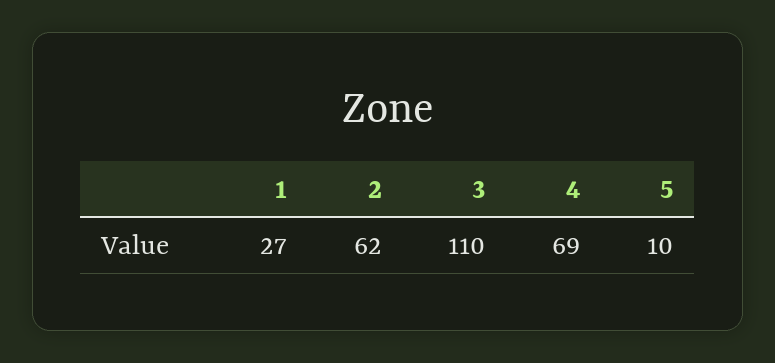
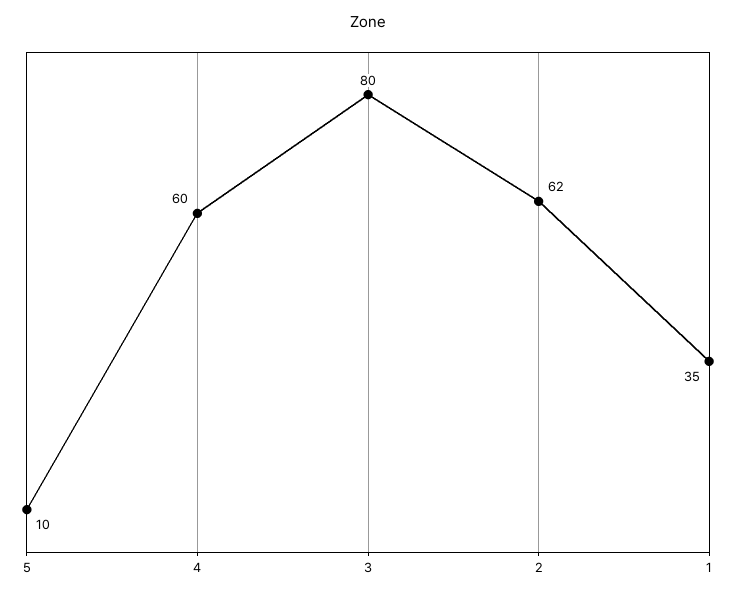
1: 27 -> 35
3: 110 -> 80
4: 69 -> 60

